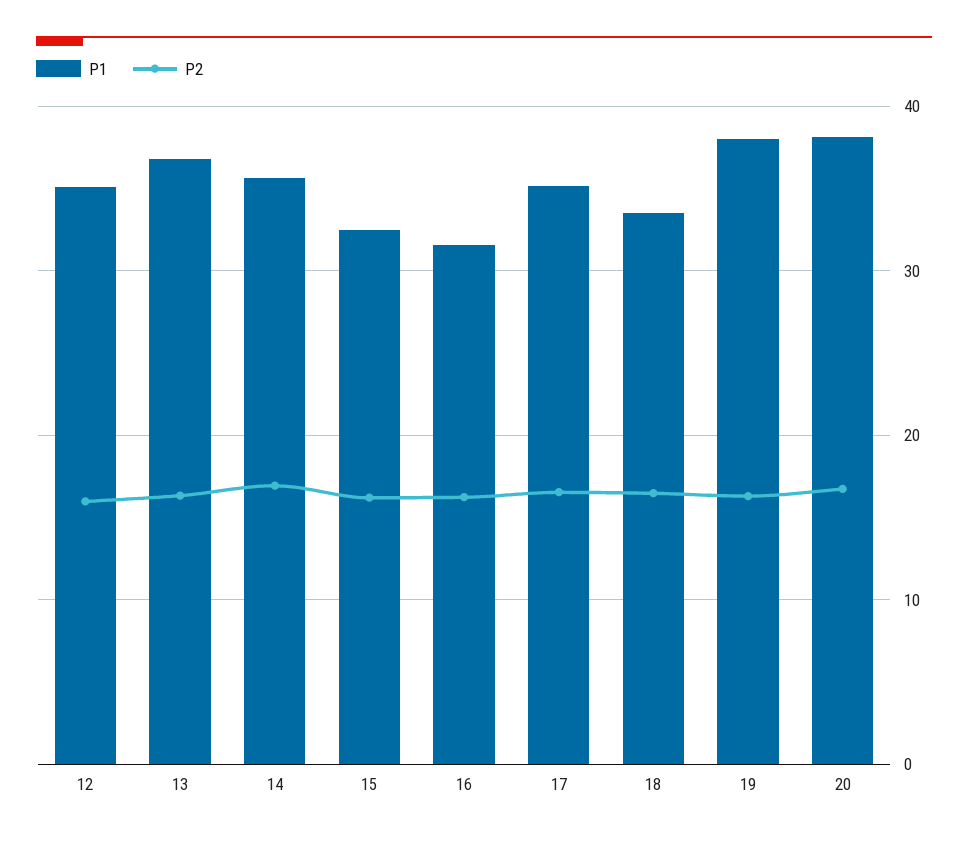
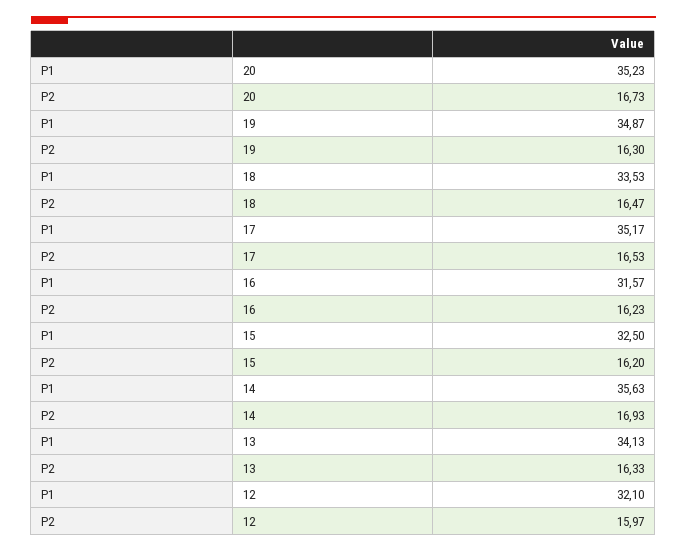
P1, 12: 35 -> 32.1
P1, 13: 37 -> 34.13
P1, 19: 38 -> 34.87
P1, 20: 38 -> 35.23

